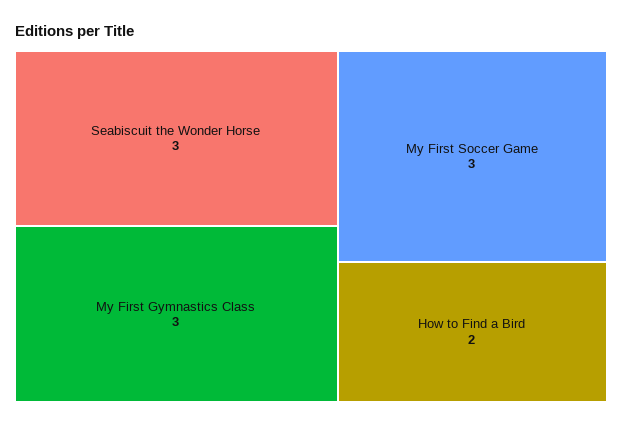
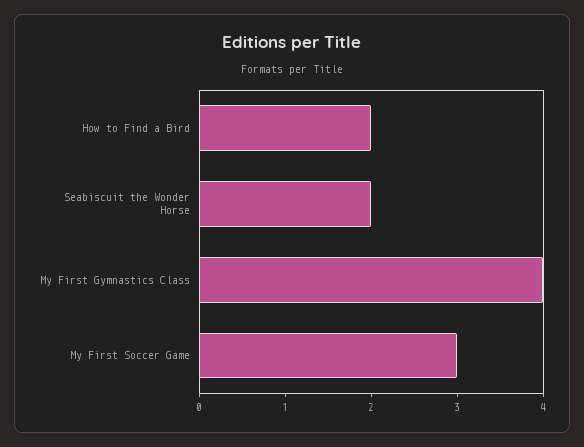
Seabiscuit the Wonder Horse: 3 -> 2
My First Gymnastics Class: 3 -> 4

